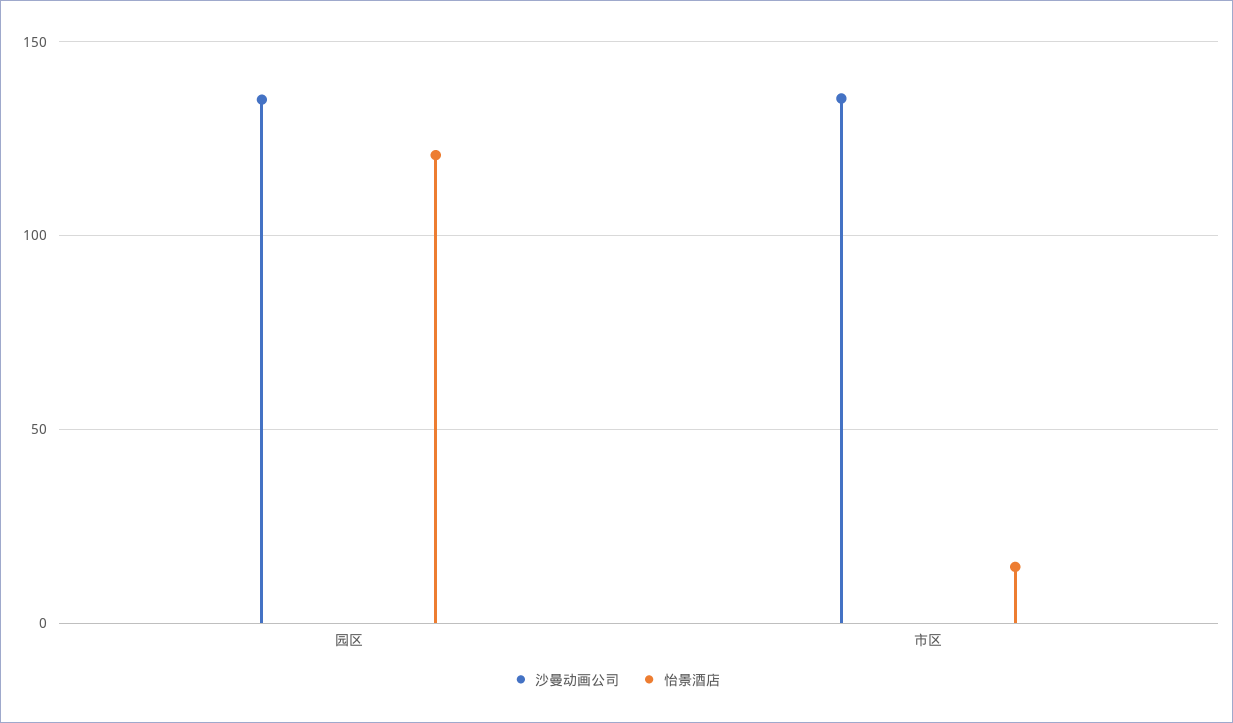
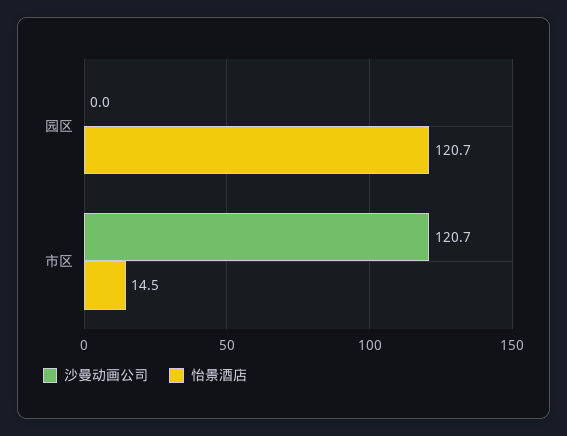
沙曼动画公司, 园区: 135 -> 0
沙曼动画公司, 市区: 135 -> 120.7

